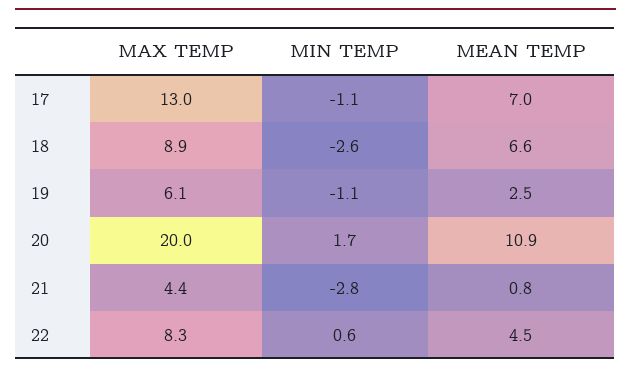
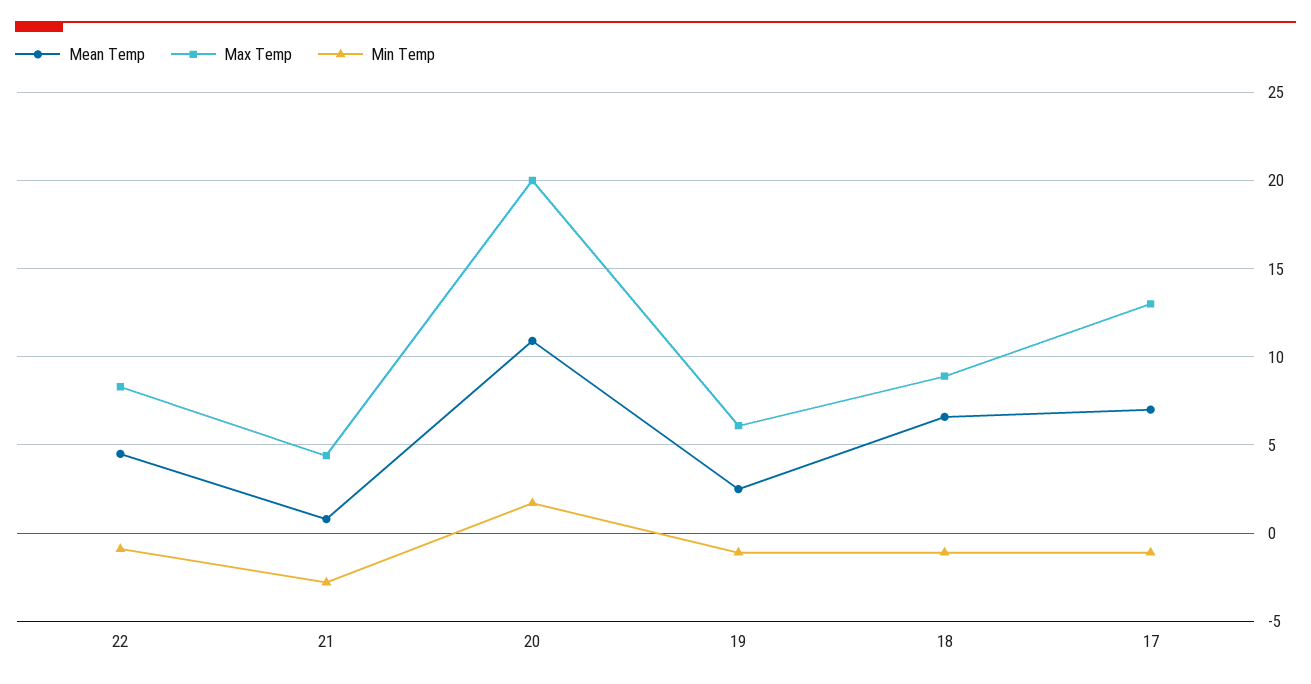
MIN TEMP, 18: -2.6 -> -1
MIN TEMP, 22: 0.6 -> -1

